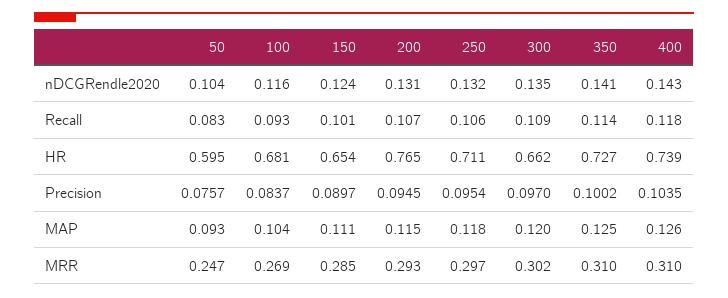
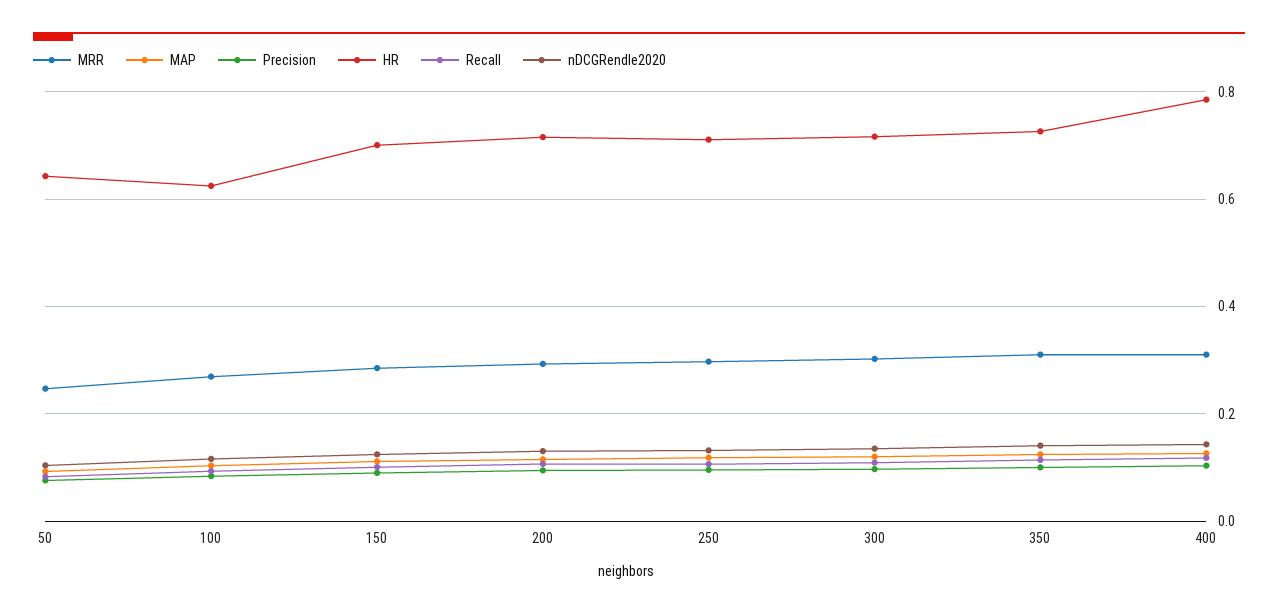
HR, 50: 0.595 -> 0.64
HR, 100: 0.681 -> 0.62
HR, 150: 0.654 -> 0.7
HR, 200: 0.765 -> 0.72
HR, 300: 0.662 -> 0.72
HR, 400: 0.739 -> 0.78

